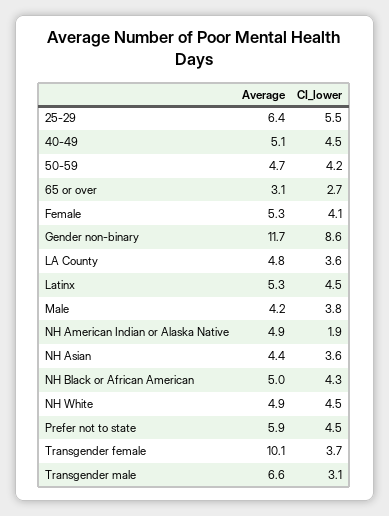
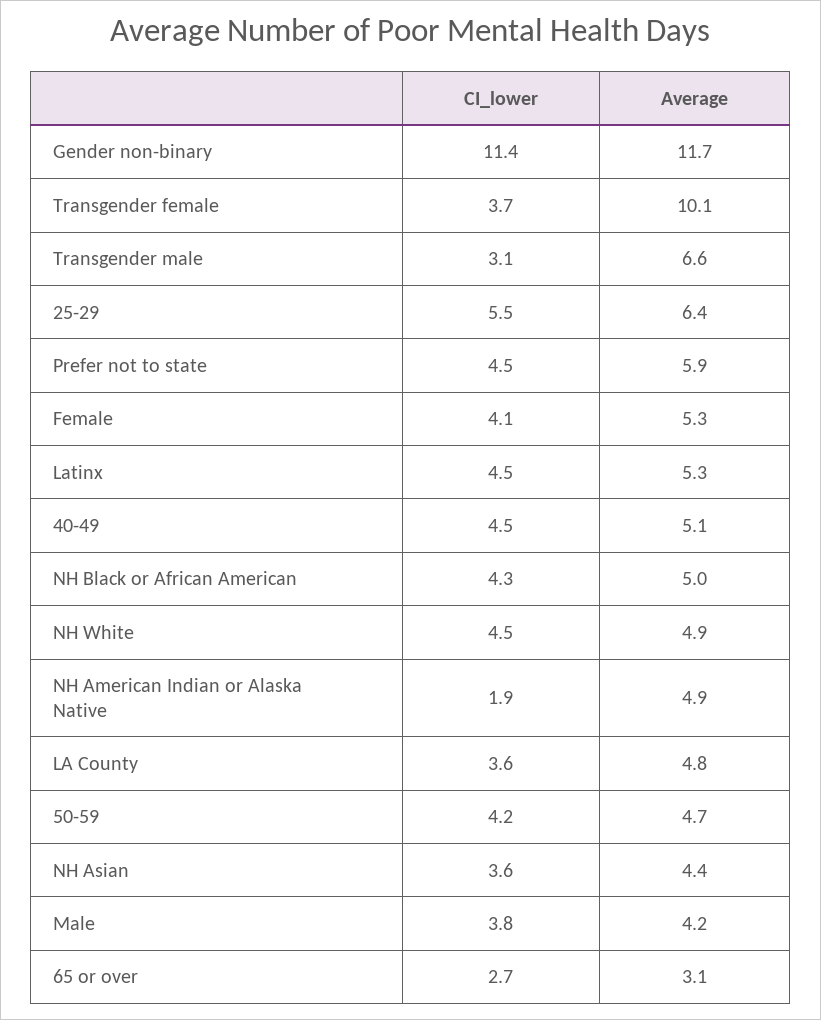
CI_lower, Gender non-binary: 8.6 -> 11.4

